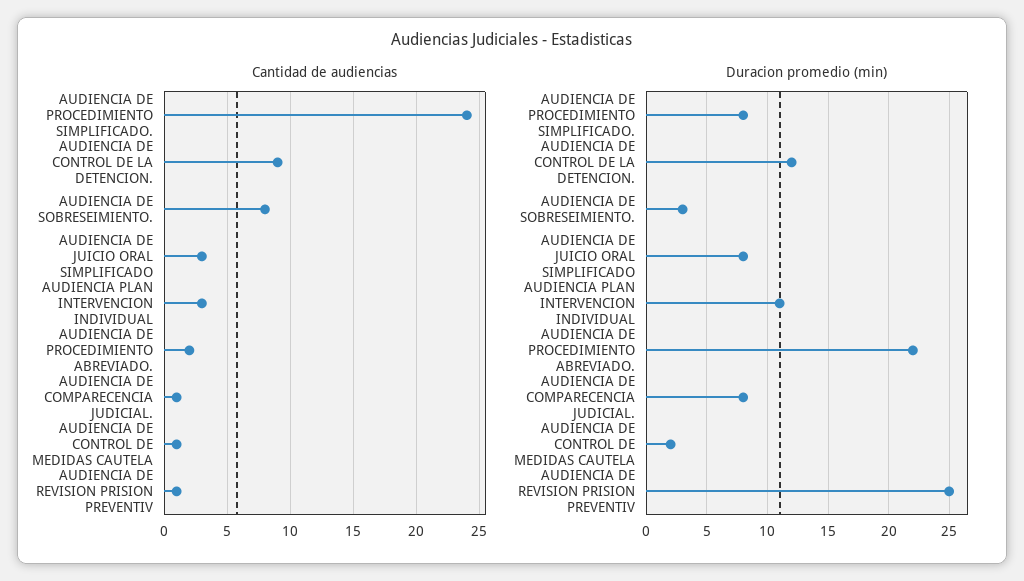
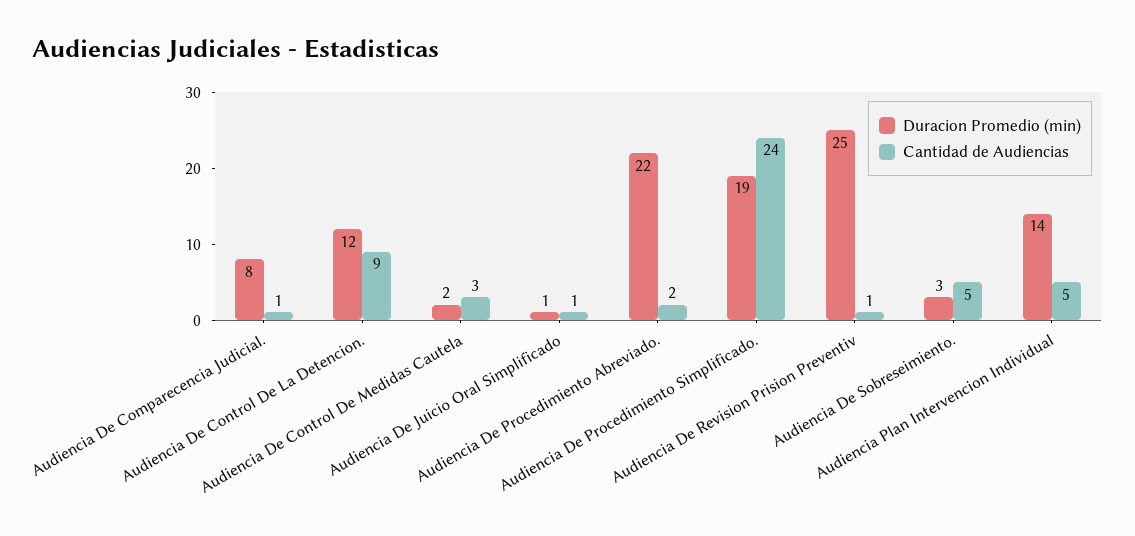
Cantidad de audiencias, AUDIENCIA DE SOBRESEIMIENTO.: 8 -> 5
Cantidad de audiencias, AUDIENCIA DE JUICIO ORAL SIMPLIFICADO: 3 -> 1
Cantidad de audiencias, AUDIENCIA PLAN INTERVENCION INDIVIDUAL: 3 -> 5
Cantidad de audiencias, AUDIENCIA DE CONTROL DE MEDIDAS CAUTELA: 1 -> 3
Duracion promedio (min), AUDIENCIA DE PROCEDIMIENTO SIMPLIFICADO.: 8 -> 19
Duracion promedio (min), AUDIENCIA DE JUICIO ORAL SIMPLIFICADO: 8 -> 1
Duracion promedio (min), AUDIENCIA PLAN INTERVENCION INDIVIDUAL: 11 -> 14

